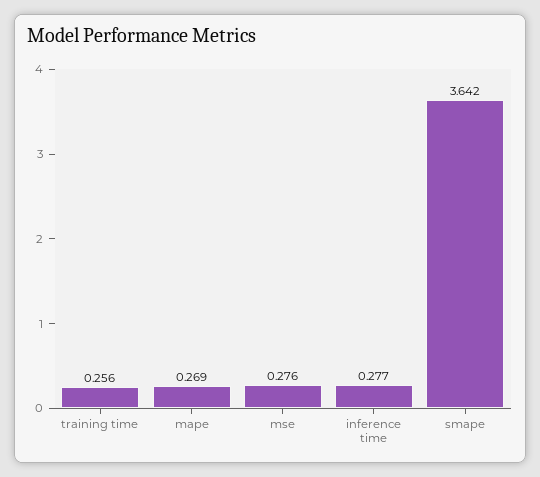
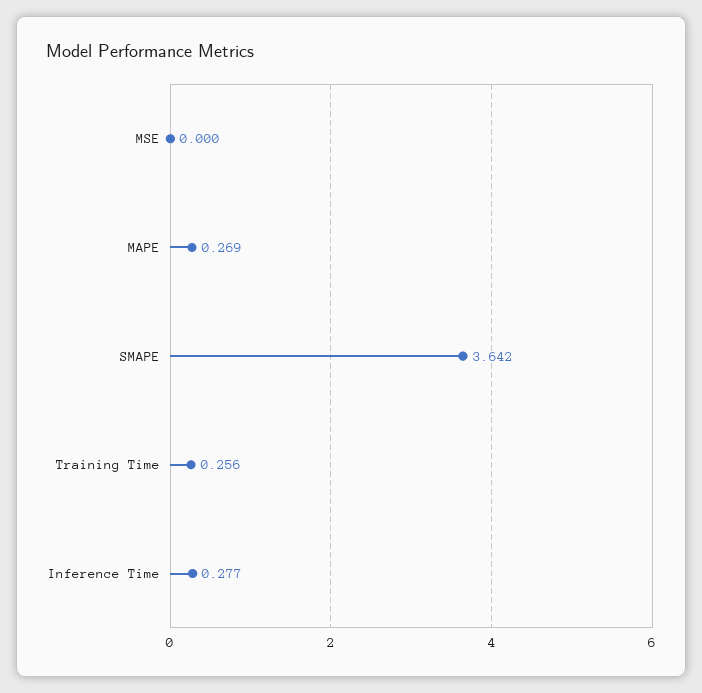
mse: 0.276 -> 0

